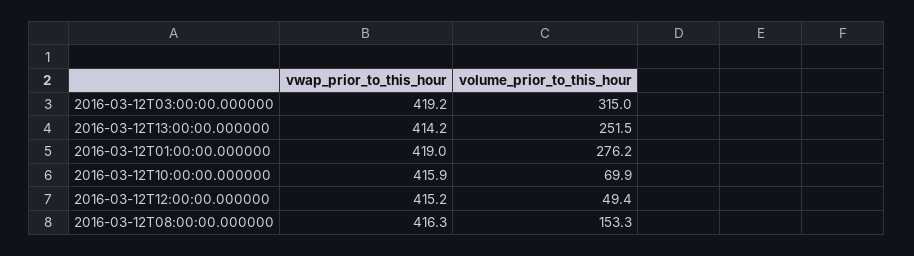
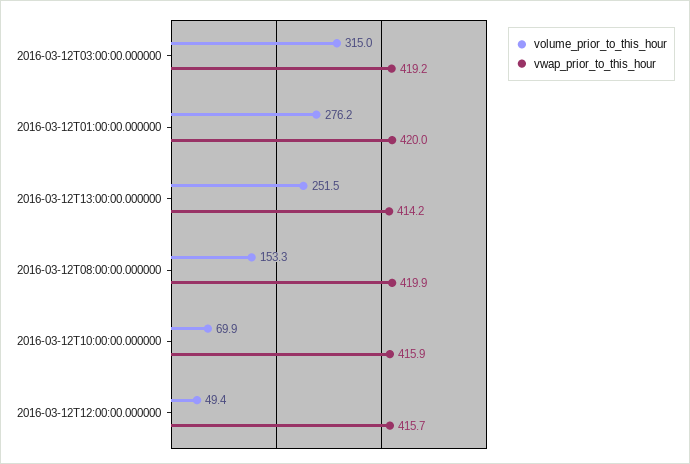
vwap_prior_to_this_hour, 2016-03-12T01:00:00.000000: 419 -> 420
vwap_prior_to_this_hour, 2016-03-12T12:00:00.000000: 415.2 -> 415.7
vwap_prior_to_this_hour, 2016-03-12T08:00:00.000000: 416.3 -> 419.9

